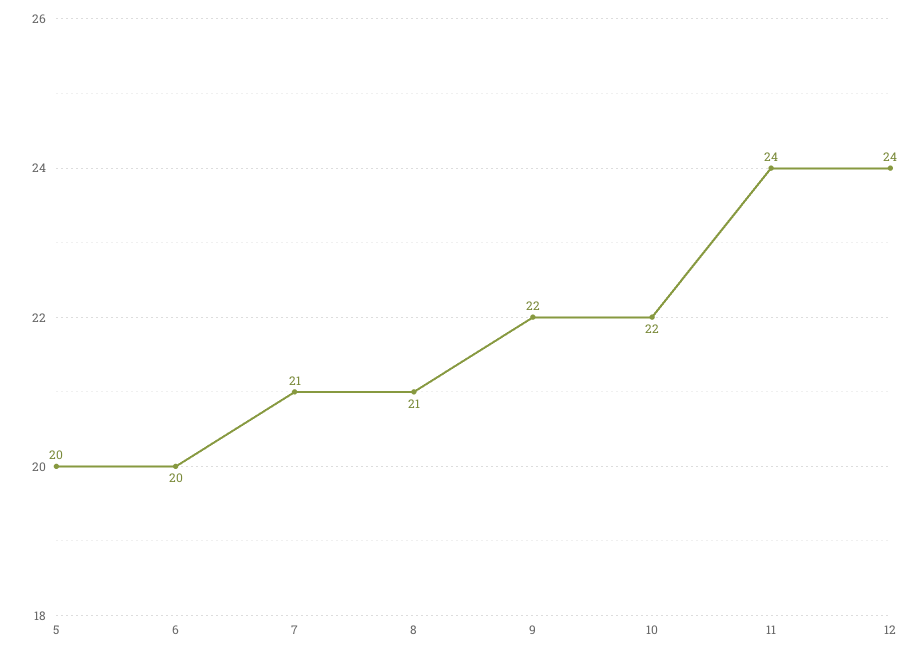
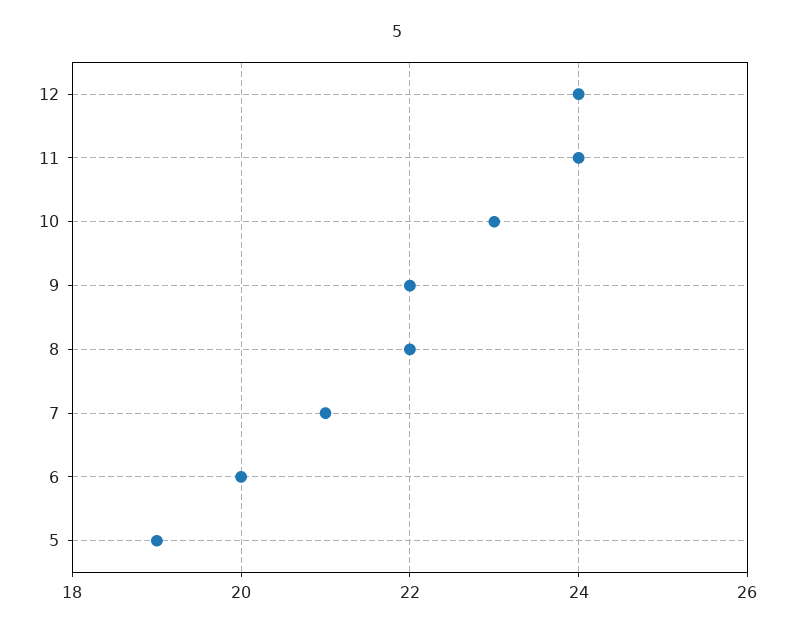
5: 20 -> 19
8: 21 -> 22
10: 22 -> 23

